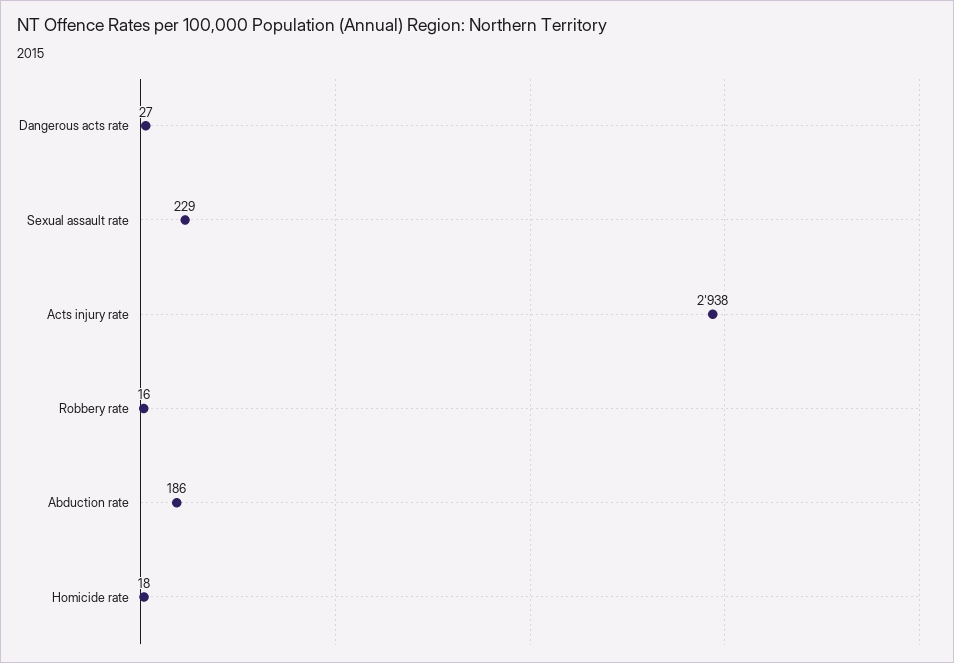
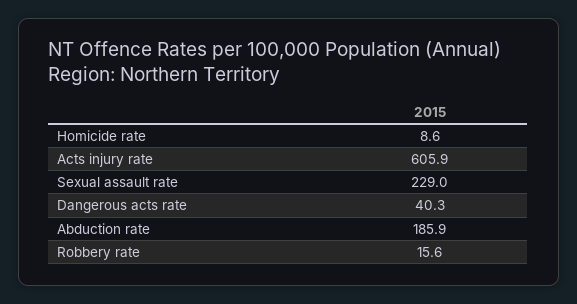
Dangerous acts rate: 27 -> 40.3
Acts injury rate: 2938 -> 605.9
Homicide rate: 18 -> 8.6

